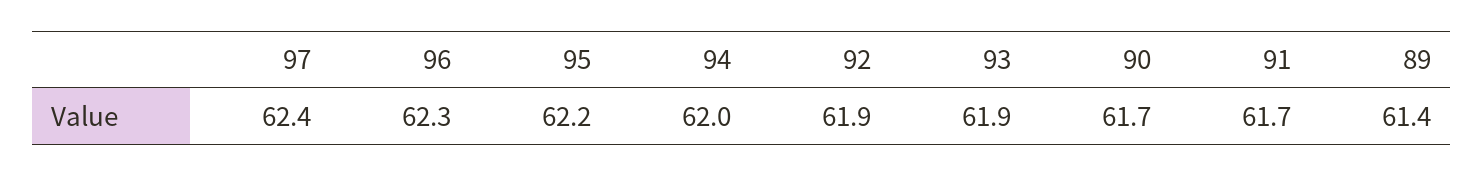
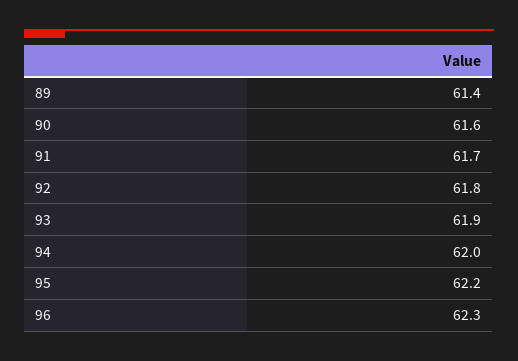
97: 62.4 -> none
92: 61.9 -> 61.8
90: 61.7 -> 61.6

